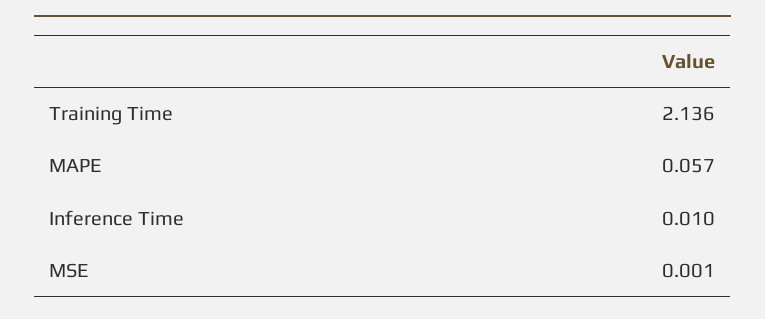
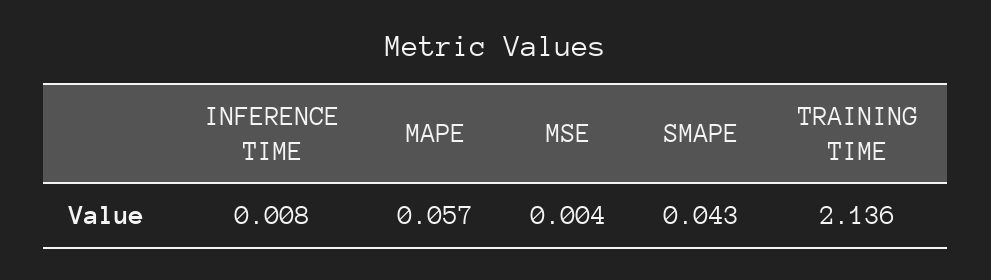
Inference Time: 0.01 -> 0.008
MSE: 0.001 -> 0.004
SMAPE: none -> 0.043

